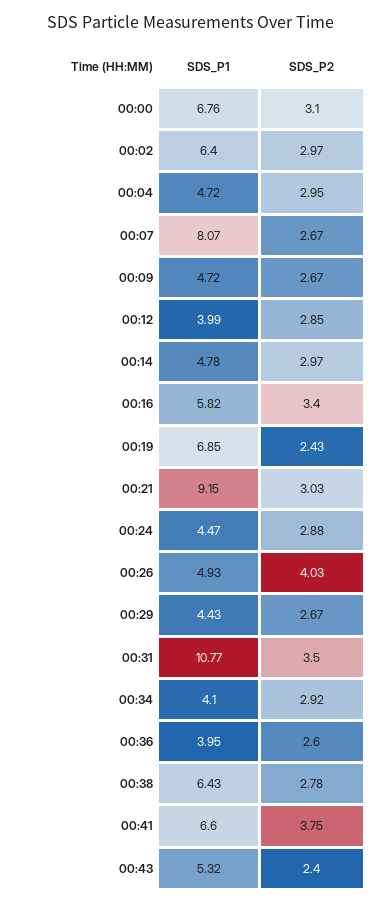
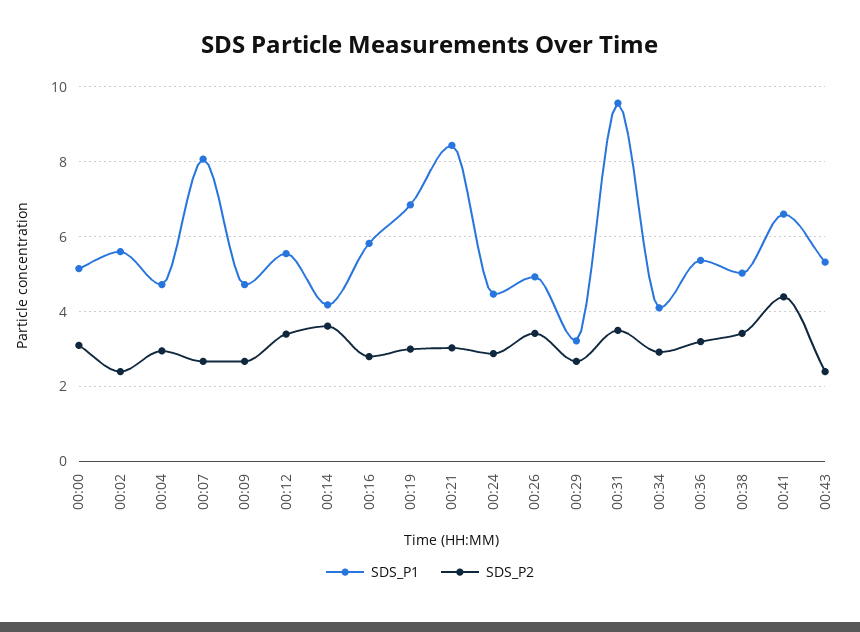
SDS_P1, 00:00: 6.76 -> 5.2
SDS_P1, 00:02: 6.4 -> 5.6
SDS_P2, 00:02: 2.97 -> 2.4
SDS_P1, 00:12: 3.99 -> 5.6
SDS_P2, 00:12: 2.85 -> 3.4
SDS_P1, 00:14: 4.78 -> 4.2
SDS_P2, 00:14: 2.97 -> 3.6
SDS_P2, 00:16: 3.4 -> 2.8
SDS_P2, 00:19: 2.43 -> 3
SDS_P1, 00:21: 9.15 -> 8.4
SDS_P2, 00:26: 4.03 -> 3.4
SDS_P1, 00:29: 4.43 -> 3.2
SDS_P1, 00:31: 10.77 -> 9.6
SDS_P1, 00:36: 3.95 -> 5.4
SDS_P2, 00:36: 2.6 -> 3.2
SDS_P1, 00:38: 6.43 -> 5
SDS_P2, 00:38: 2.78 -> 3.4
SDS_P2, 00:41: 3.75 -> 4.4

